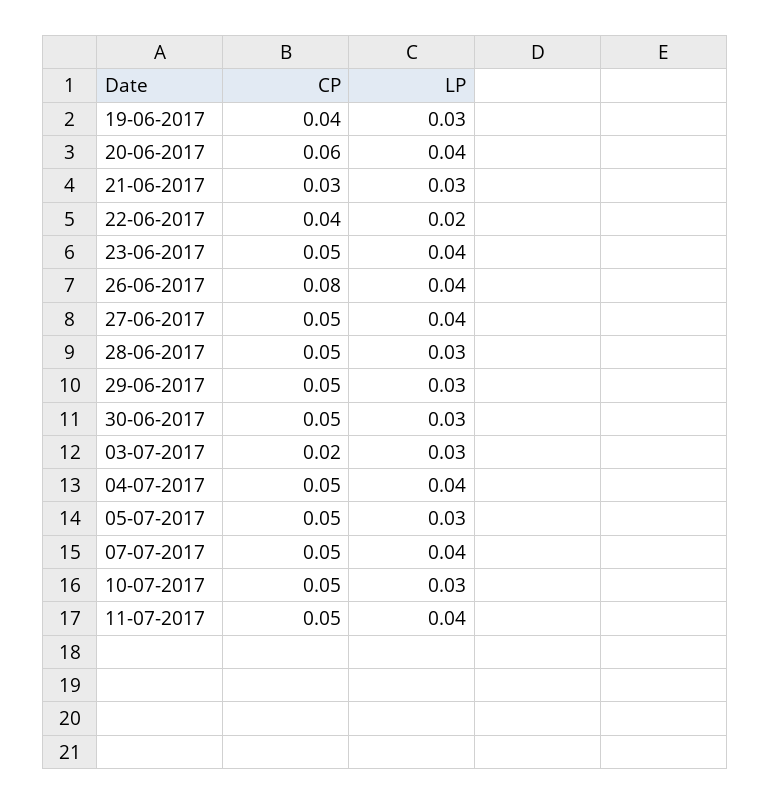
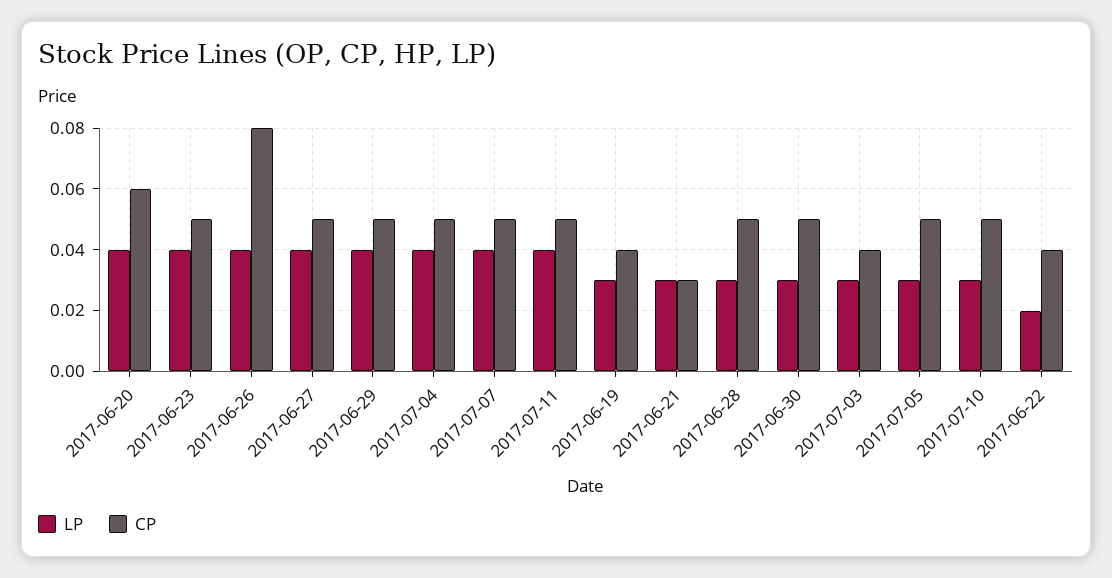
LP, 29-06-2017: 0.03 -> 0.04
CP, 03-07-2017: 0.02 -> 0.04

